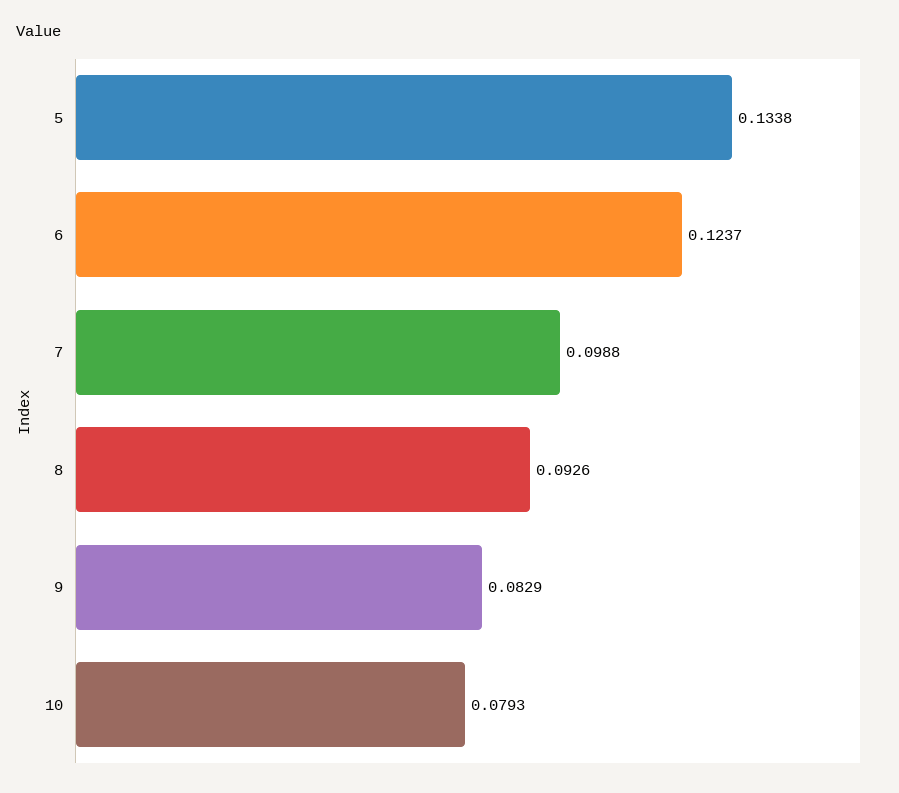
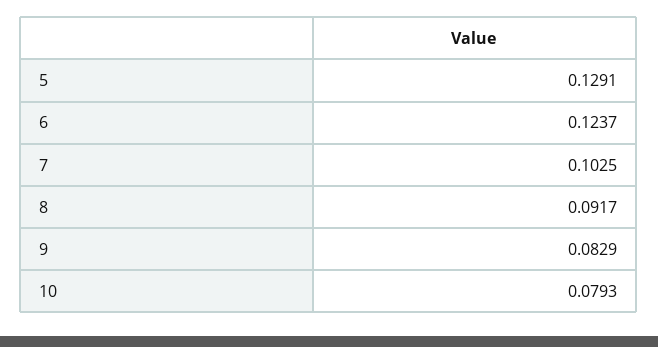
5: 0.1338 -> 0.1291
7: 0.0988 -> 0.1025
8: 0.0926 -> 0.0917

